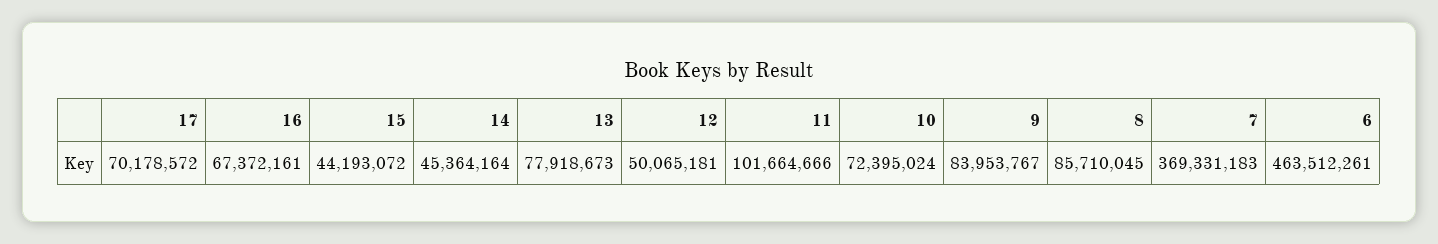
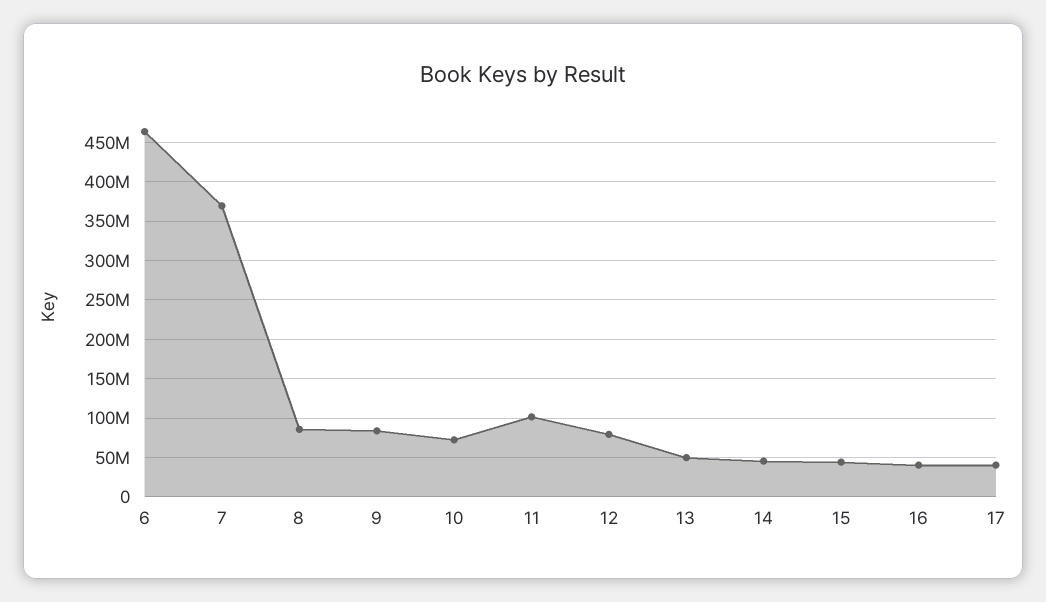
17: 70178572 -> 40000000
16: 67372161 -> 40000000
13: 77918673 -> 50000000
12: 50065181 -> 80000000

